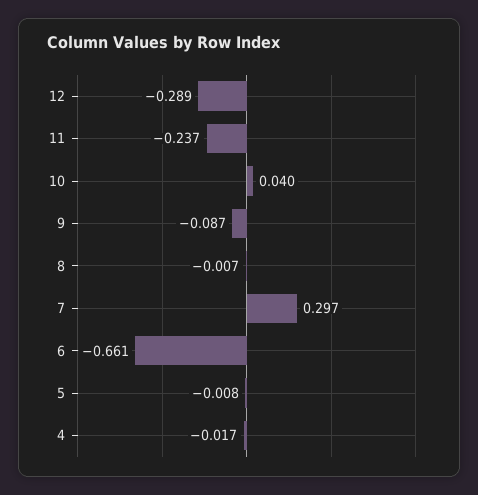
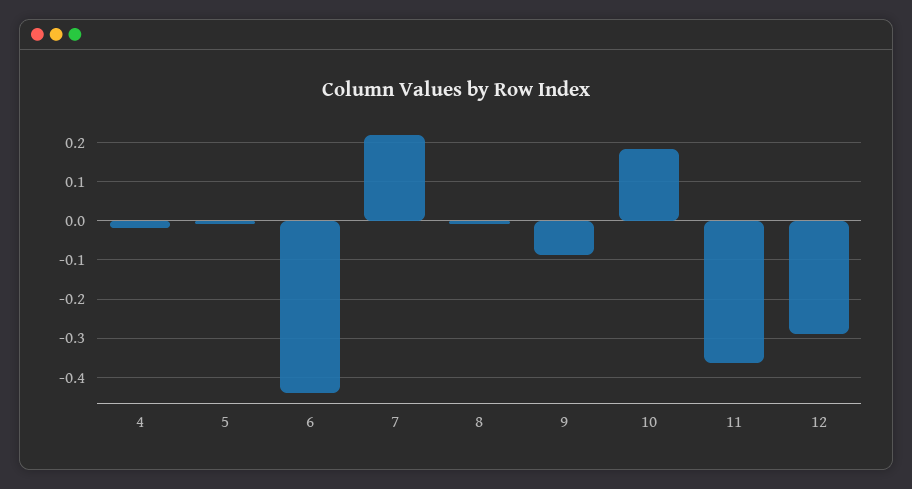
11: -0.237 -> -0.36
10: 0.04 -> 0.18
7: 0.297 -> 0.22
6: -0.661 -> -0.44

